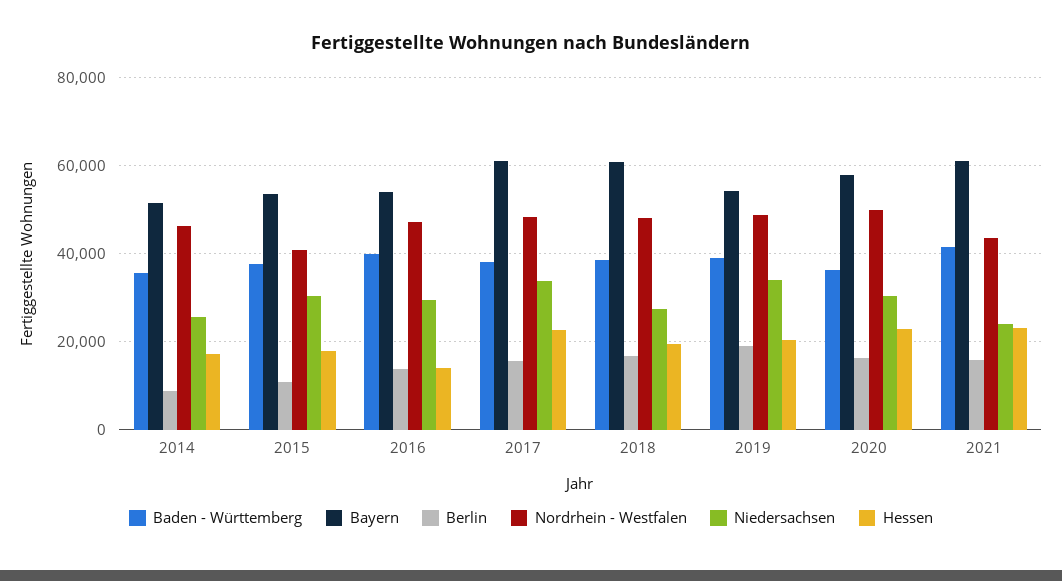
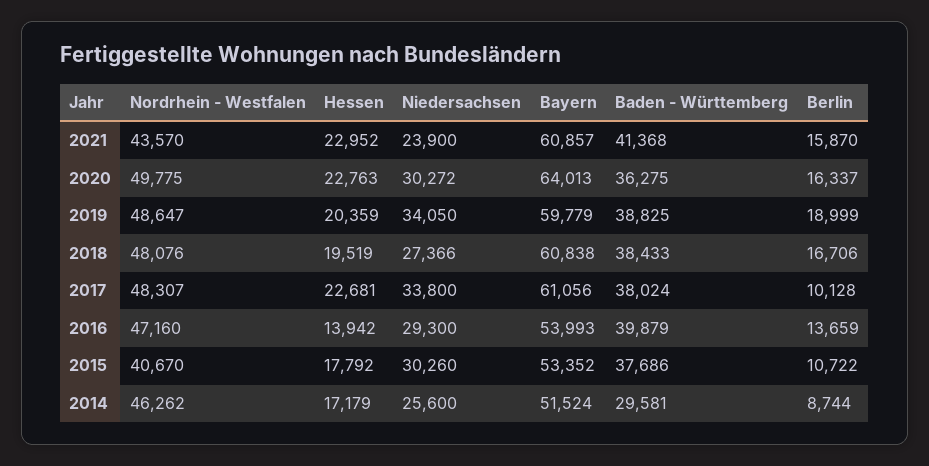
Baden - Württemberg, 2014: 36000 -> 29581
Berlin, 2017: 16000 -> 10128
Bayern, 2019: 54000 -> 59779
Bayern, 2020: 58000 -> 64013

